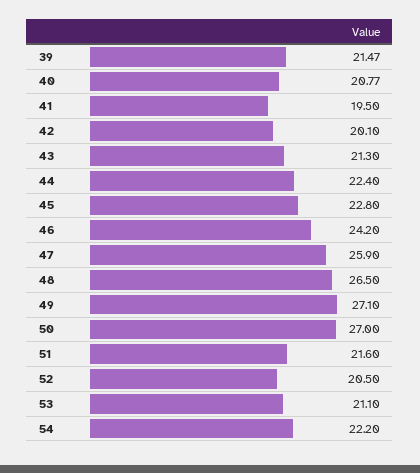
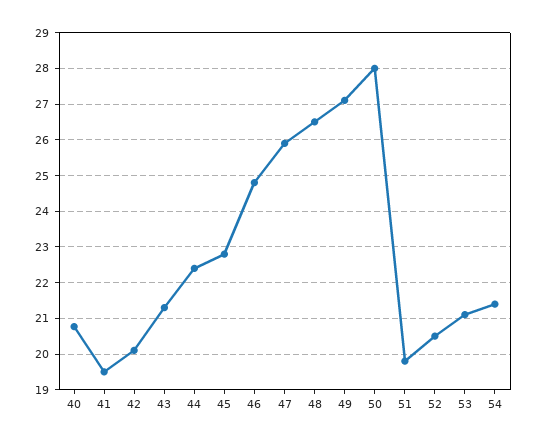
39: 21.47 -> none
46: 24.2 -> 24.8
50: 27 -> 28
51: 21.6 -> 19.8
54: 22.2 -> 21.4

